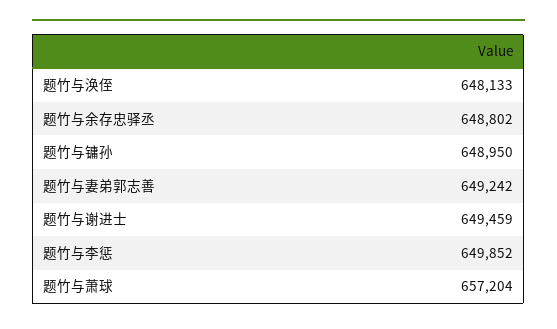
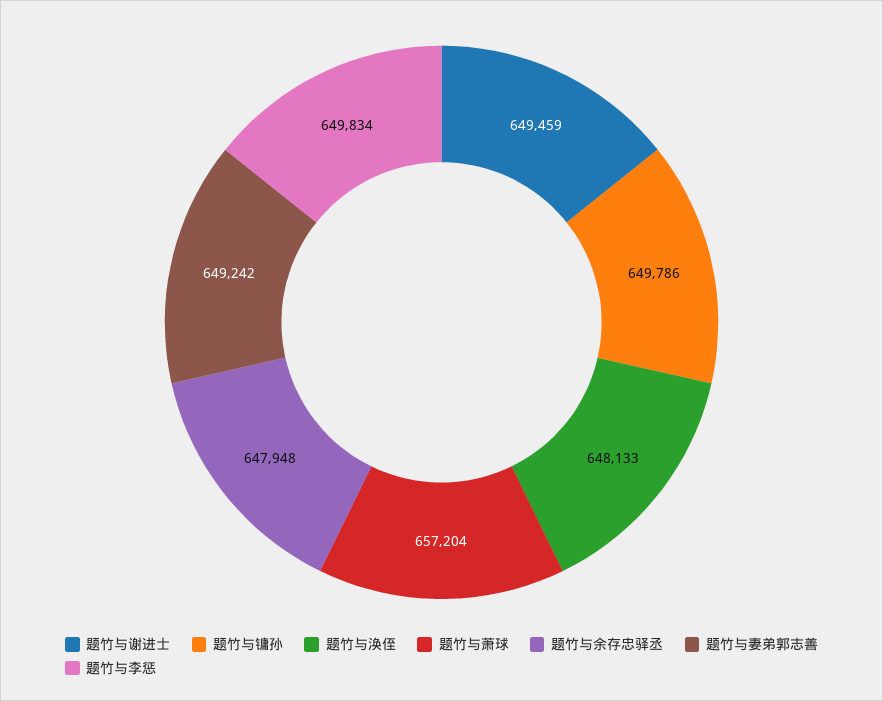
题竹与余存忠驿丞: 648802 -> 647948
题竹与镛孙: 648950 -> 649786
题竹与李惩: 649852 -> 649834

